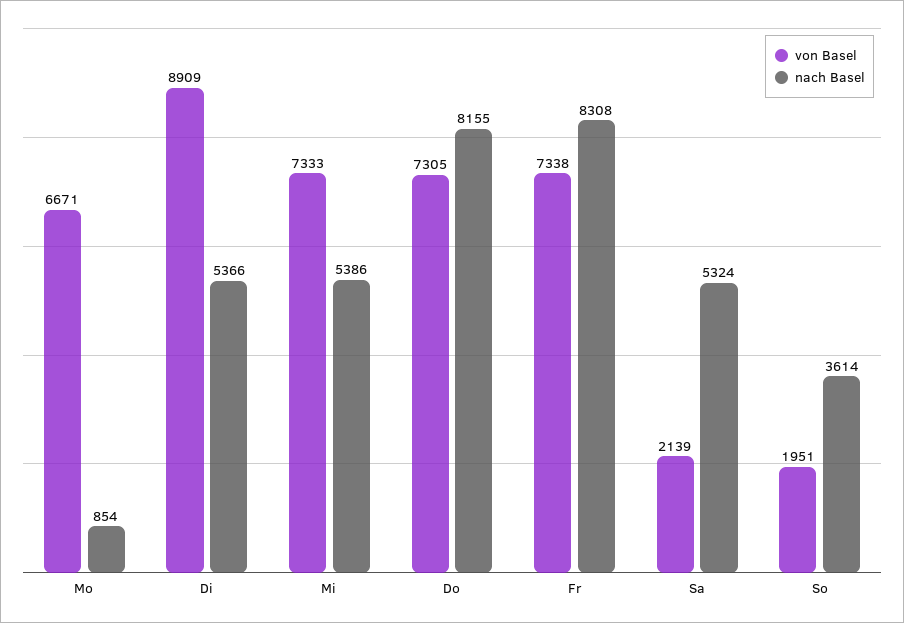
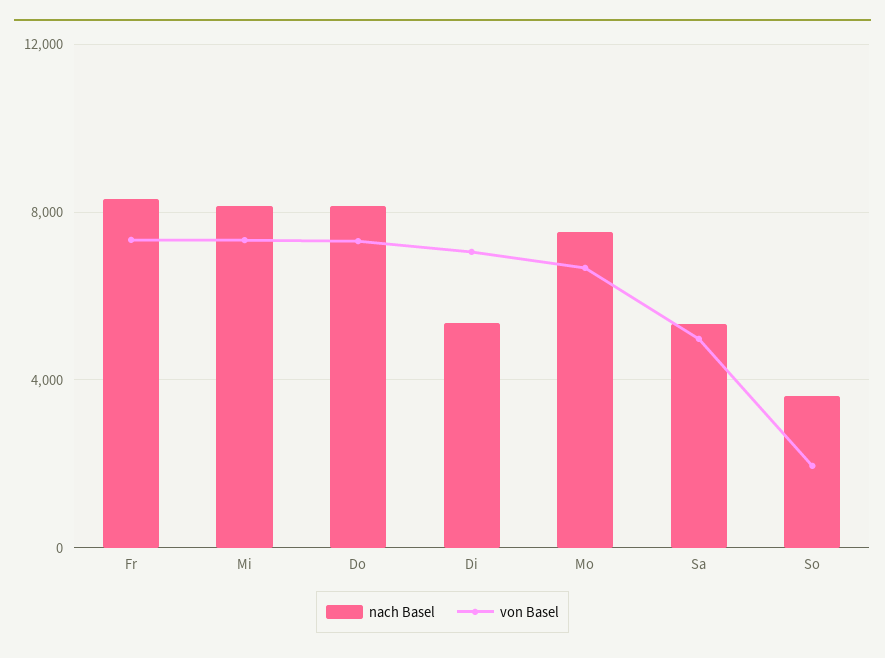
nach Basel, Mo: 854 -> 7500
von Basel, Di: 8909 -> 7000
nach Basel, Mi: 5386 -> 8000
von Basel, Sa: 2139 -> 5000

